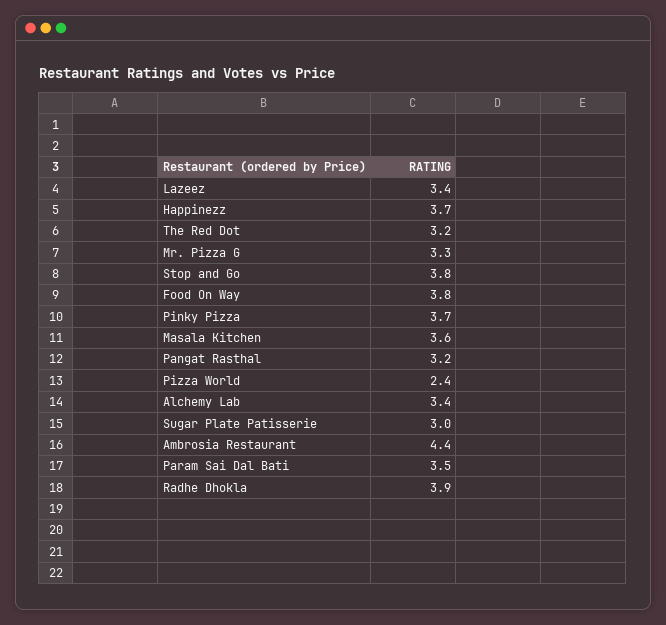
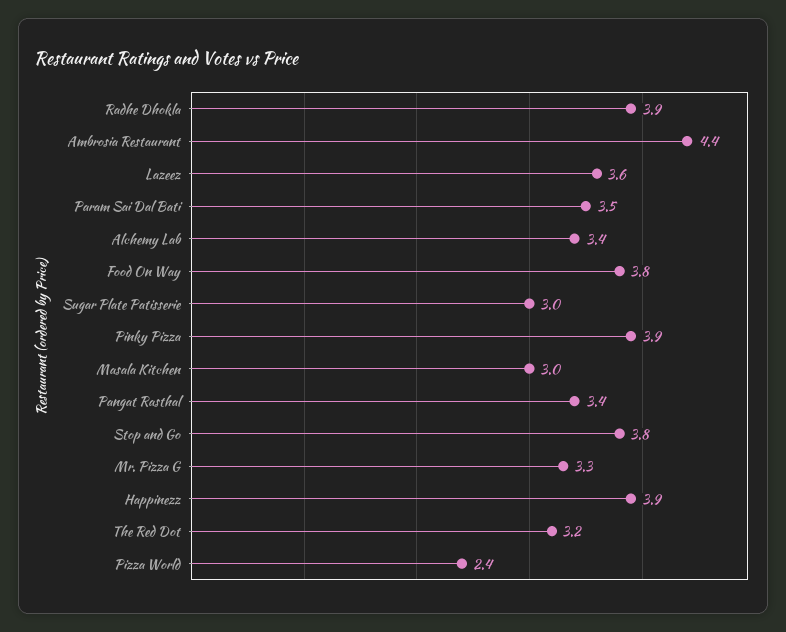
Lazeez: 3.4 -> 3.6
Happinezz: 3.7 -> 3.9
Pinky Pizza: 3.7 -> 3.9
Masala Kitchen: 3.6 -> 3
Pangat Rasthal: 3.2 -> 3.4

